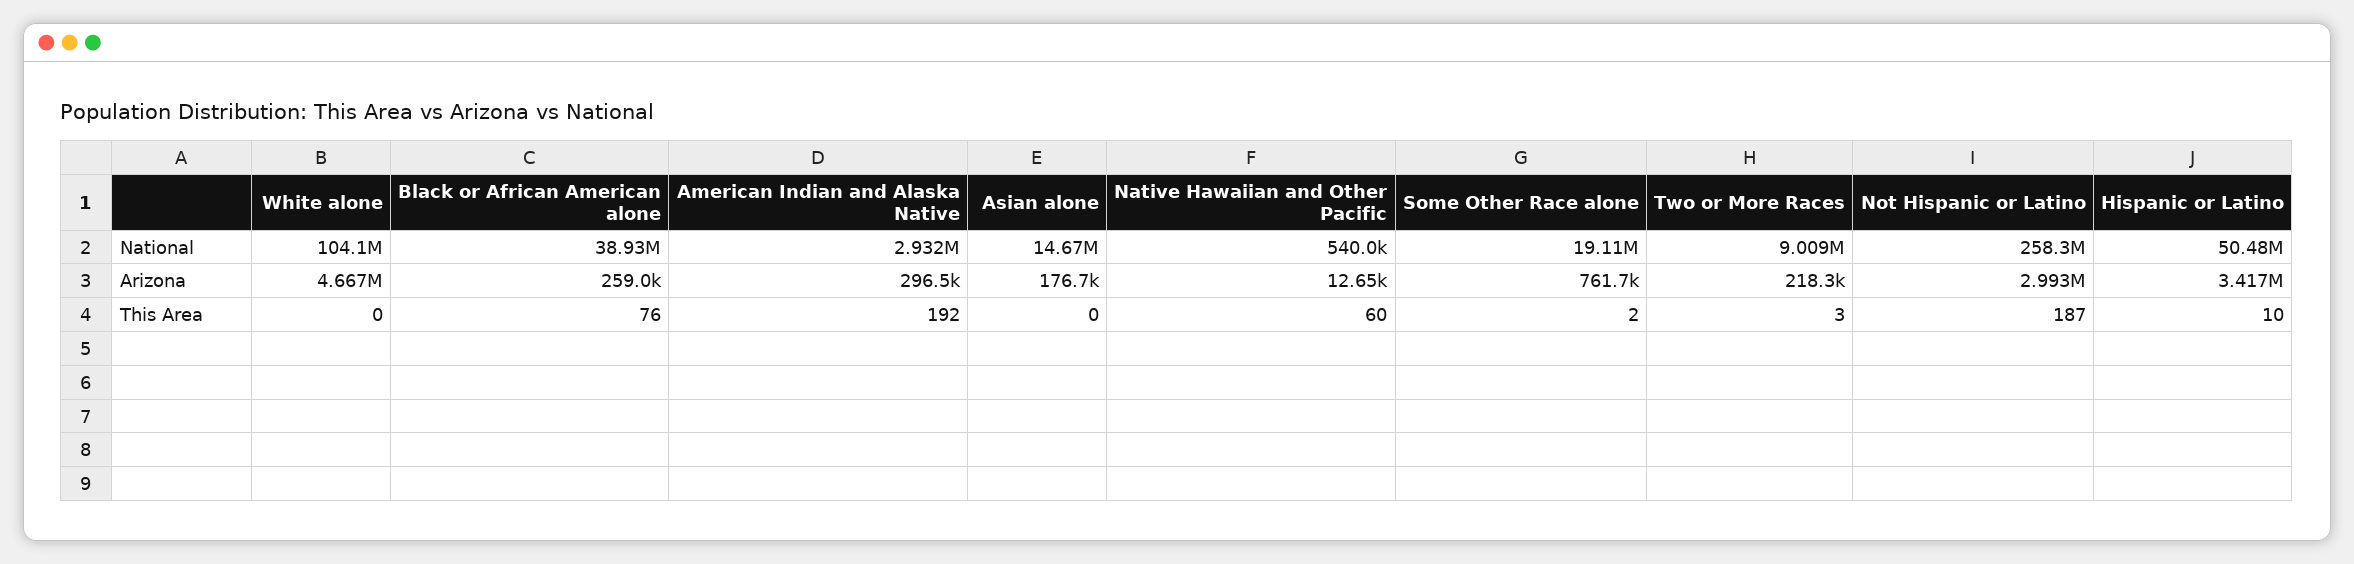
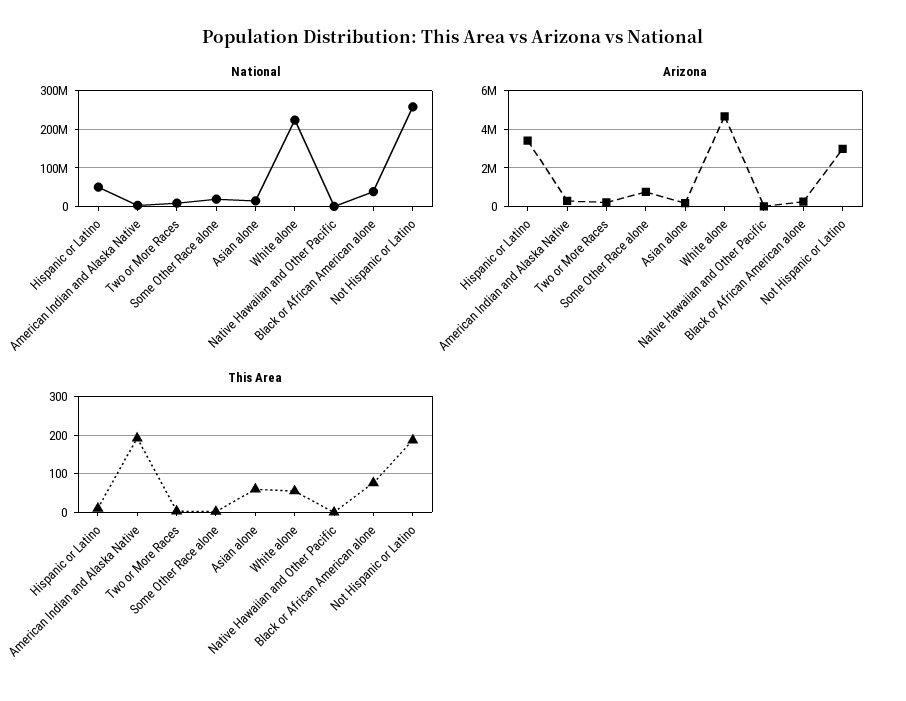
National, White alone: 104100000 -> 220000000
This Area, White alone: 0 -> 60
This Area, Asian alone: 0 -> 60
This Area, Native Hawaiian and Other Pacific: 60 -> 0

